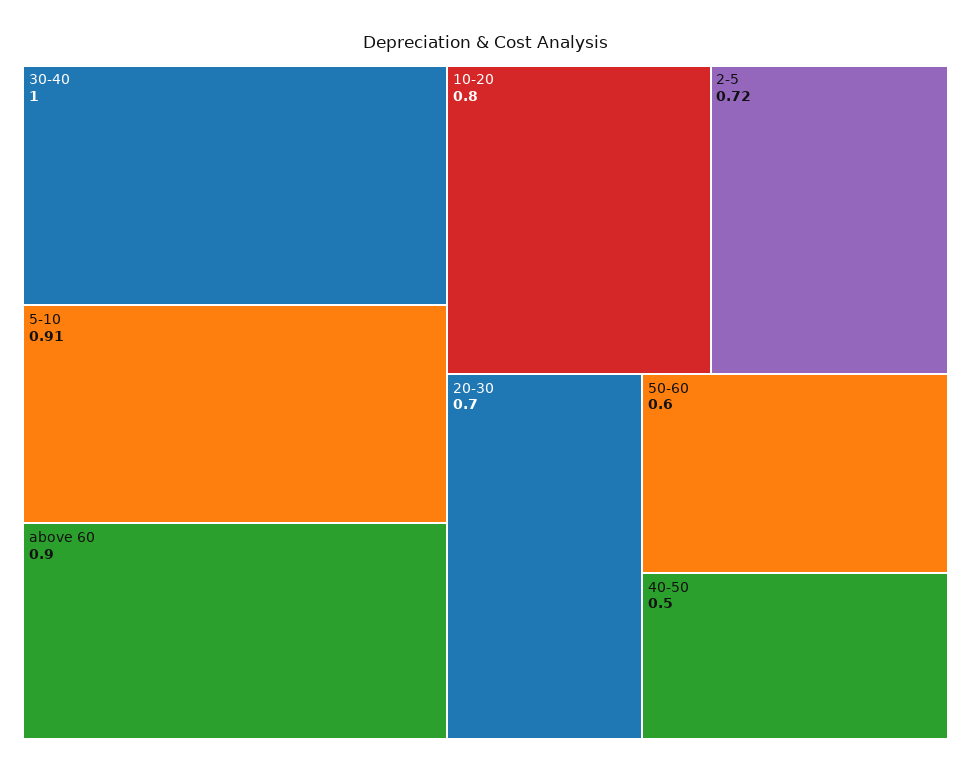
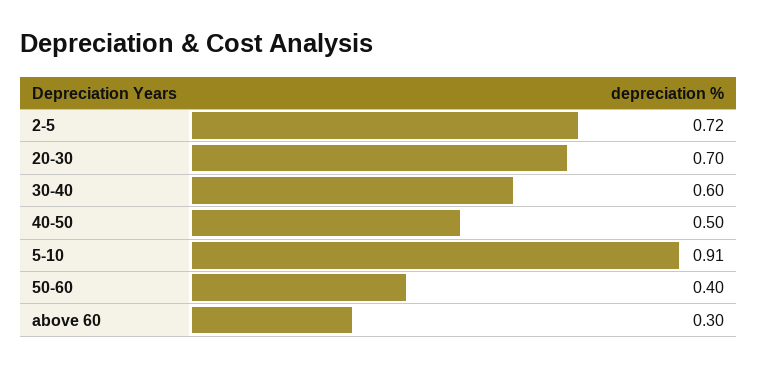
30-40: 1 -> 0.6
above 60: 0.9 -> 0.3
10-20: 0.8 -> none
50-60: 0.6 -> 0.4

